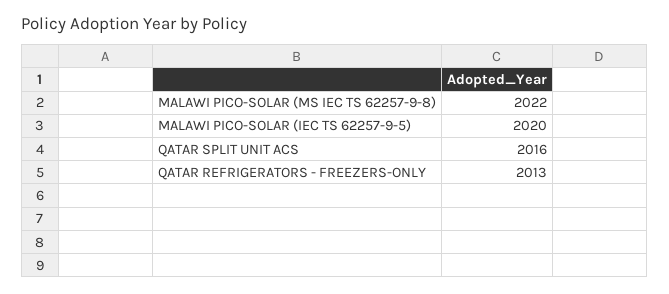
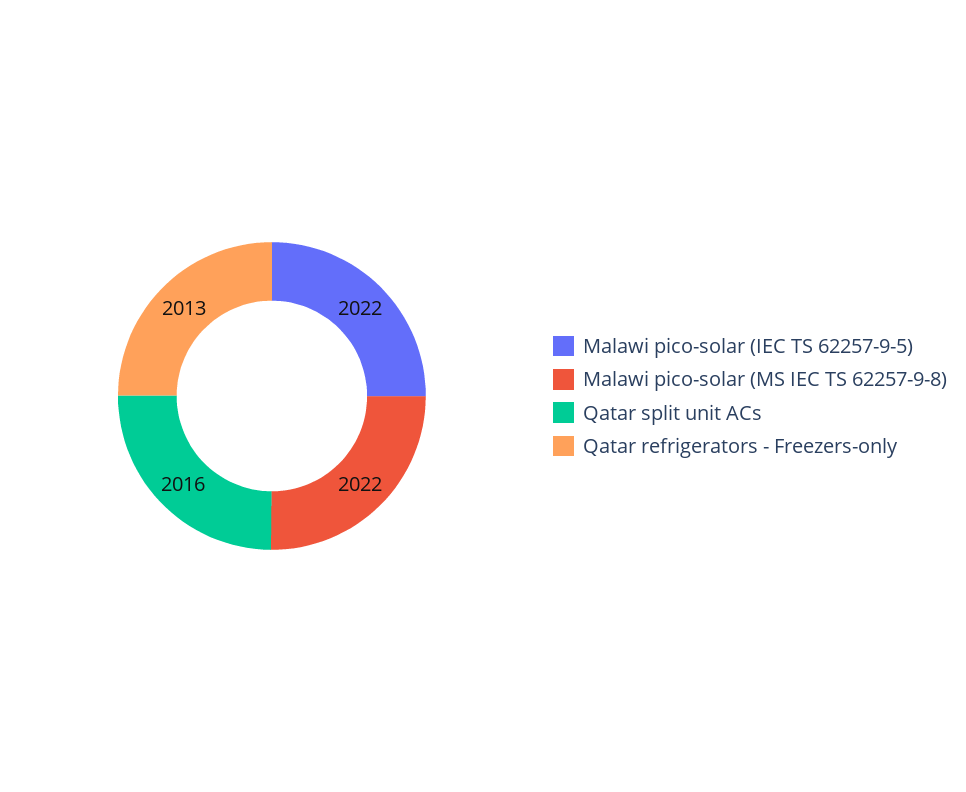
MALAWI PICO-SOLAR (IEC TS 62257-9-5): 2020 -> 2022

